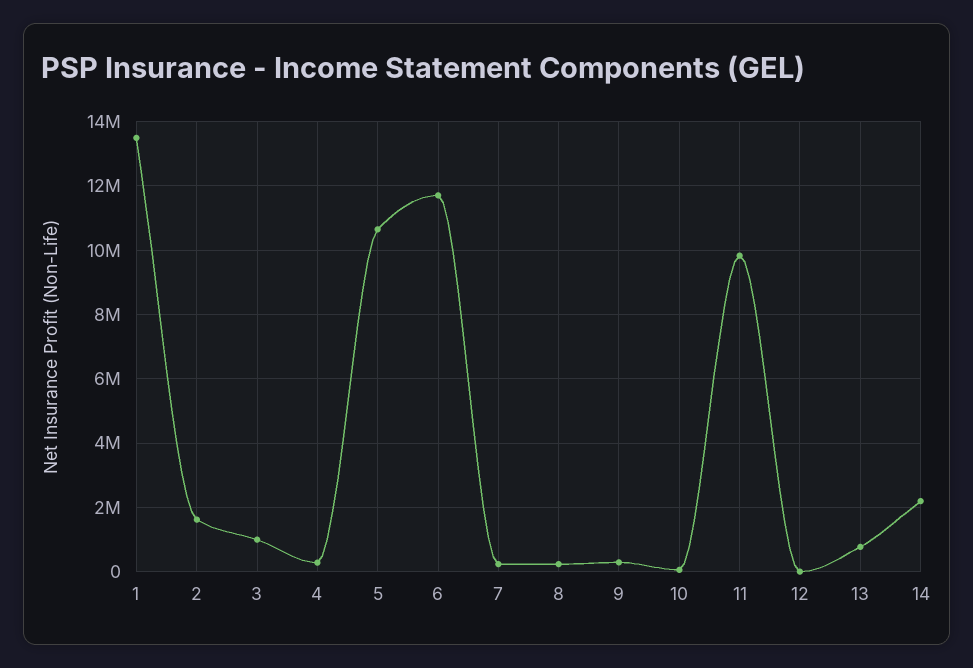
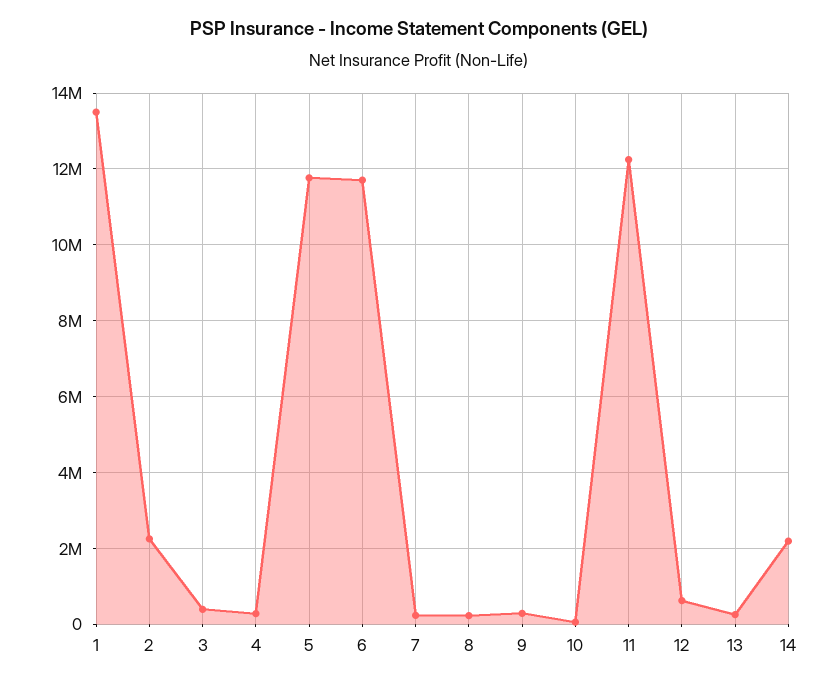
2: 1600000 -> 2200000
3: 1000000 -> 400000
5: 10600000 -> 11800000
11: 9800000 -> 12200000
12: 0 -> 600000
13: 800000 -> 200000

